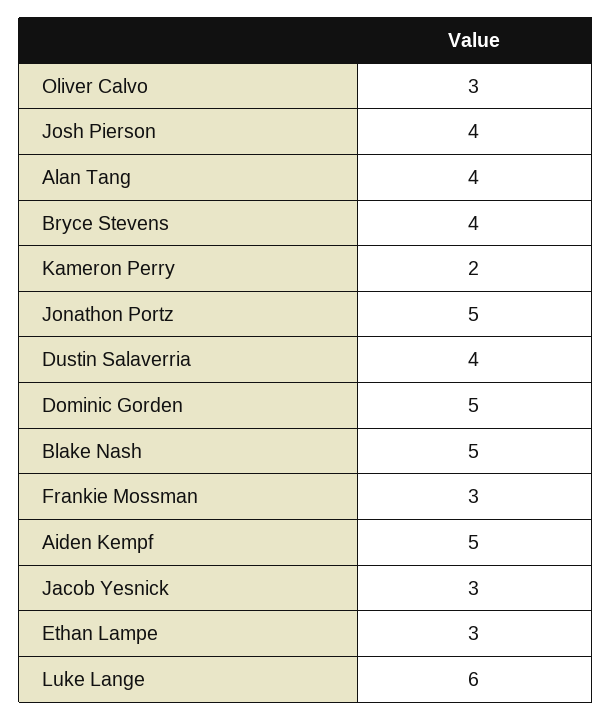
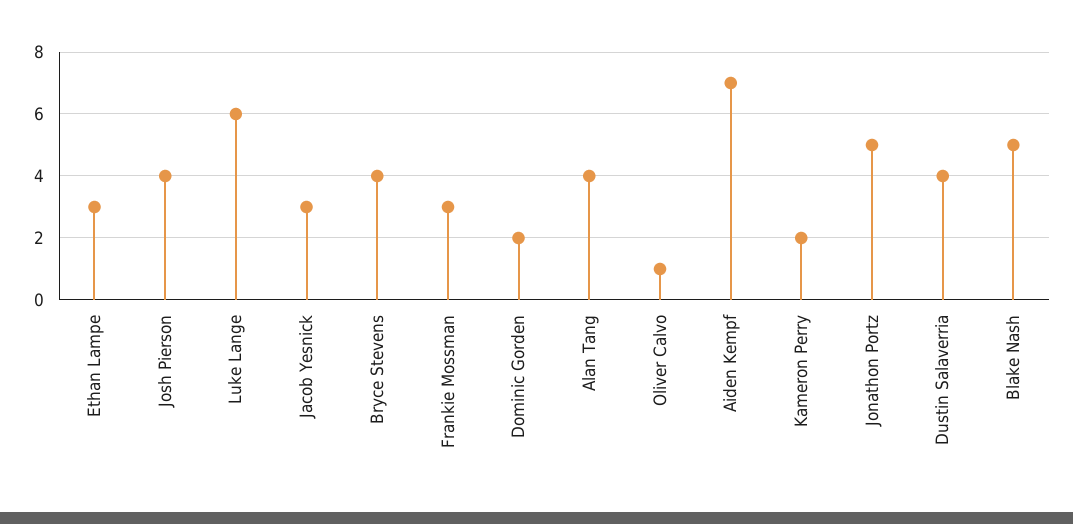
Oliver Calvo: 3 -> 1
Dominic Gorden: 5 -> 2
Aiden Kempf: 5 -> 7

